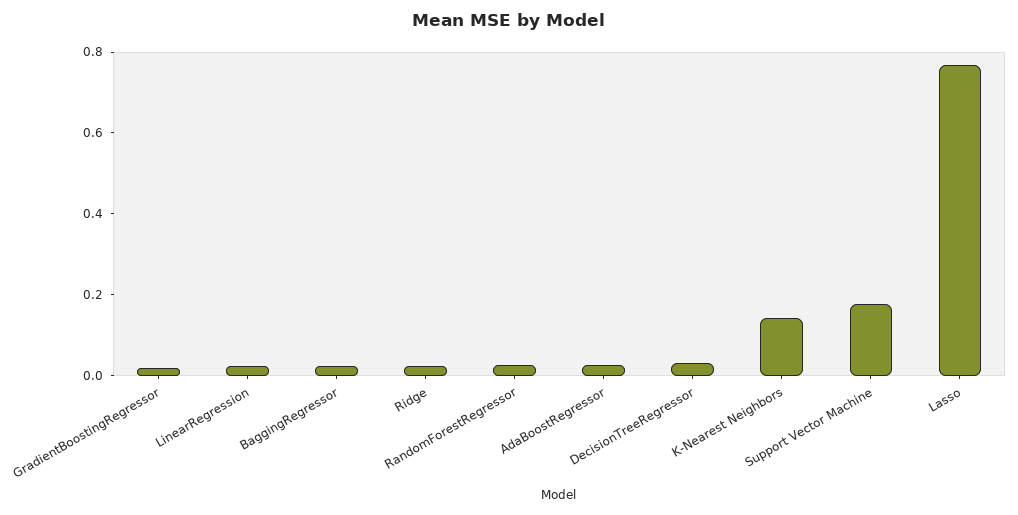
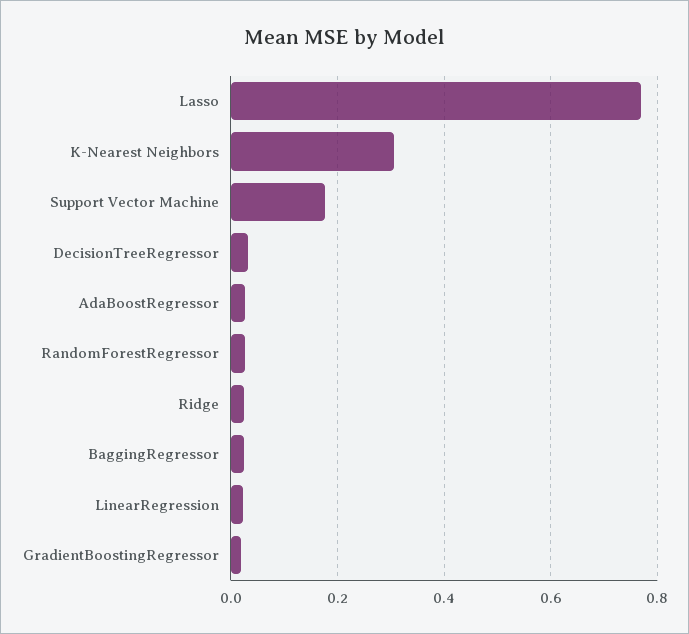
K-Nearest Neighbors: 0.15 -> 0.3

